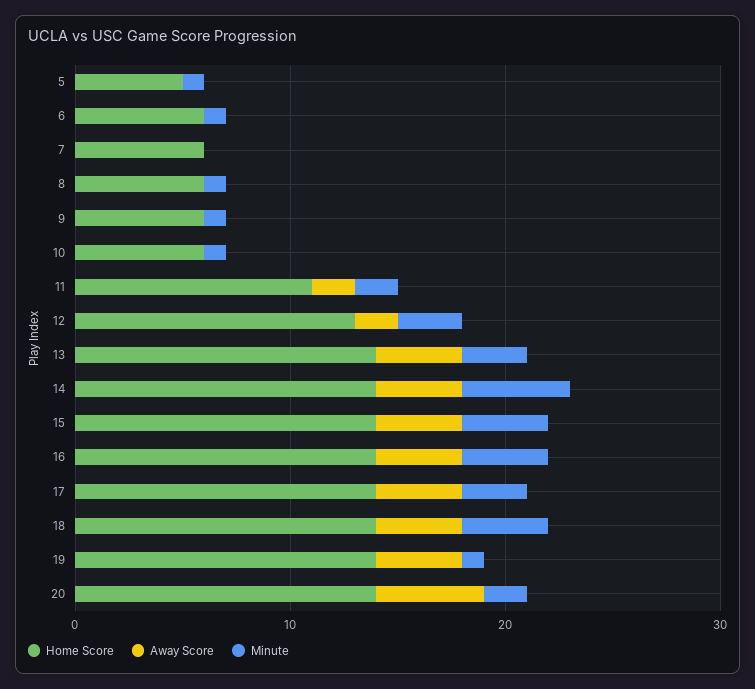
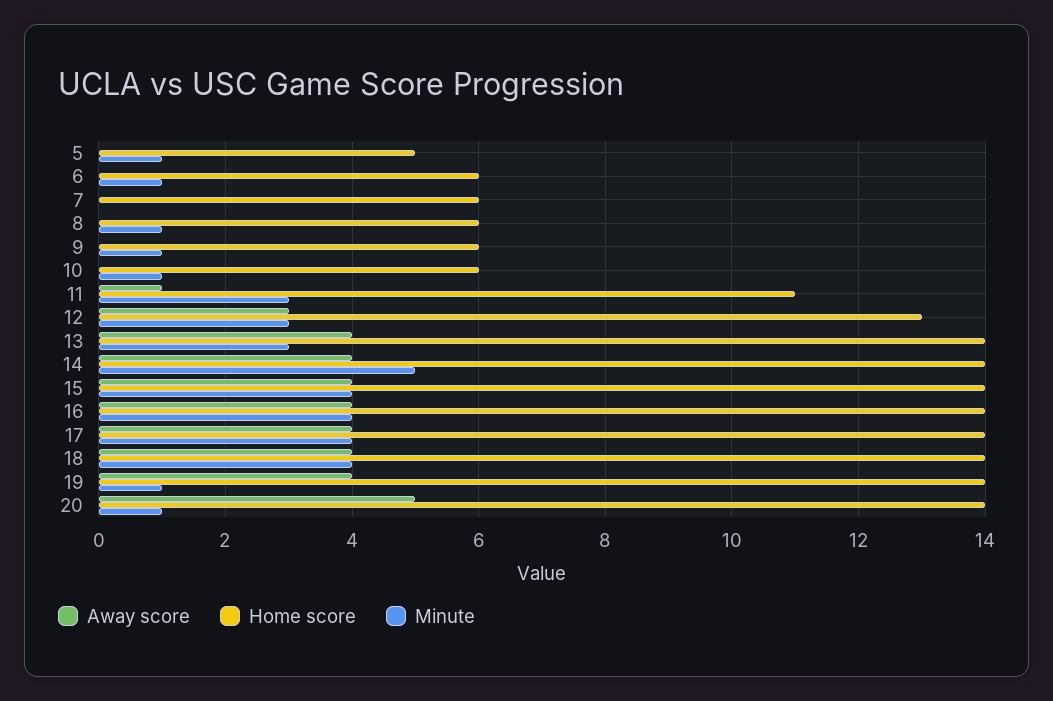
Away Score, 11: 2 -> 1
Minute, 11: 2 -> 3
Away Score, 12: 2 -> 3
Minute, 17: 3 -> 4
Minute, 20: 2 -> 1

